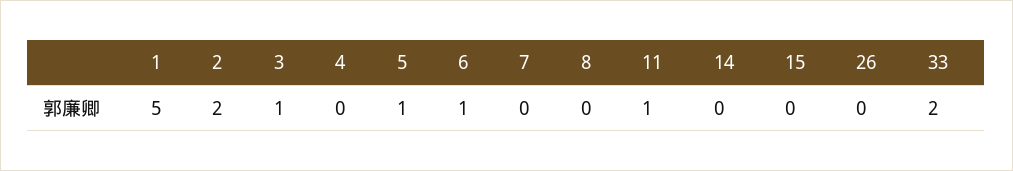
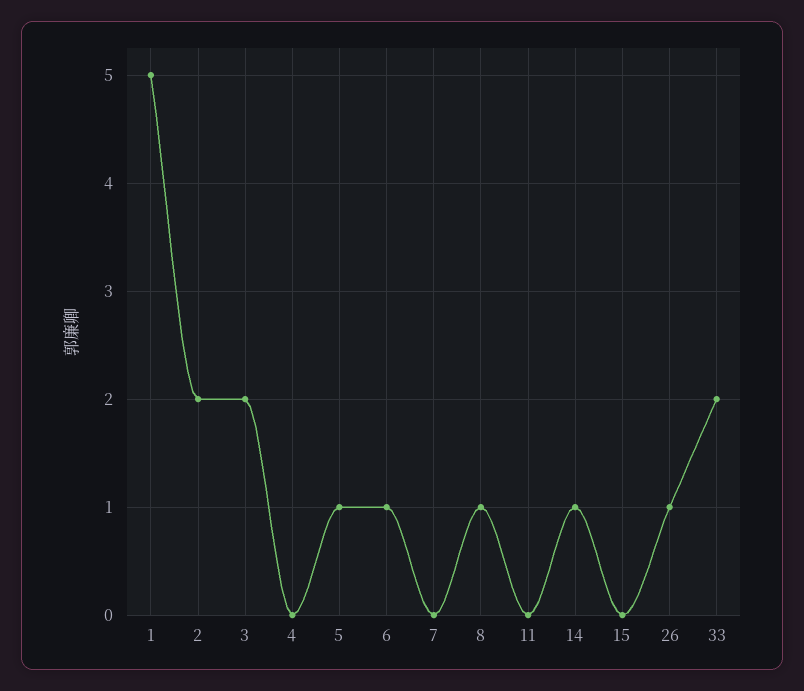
3: 1 -> 2
8: 0 -> 1
11: 1 -> 0
14: 0 -> 1
26: 0 -> 1

